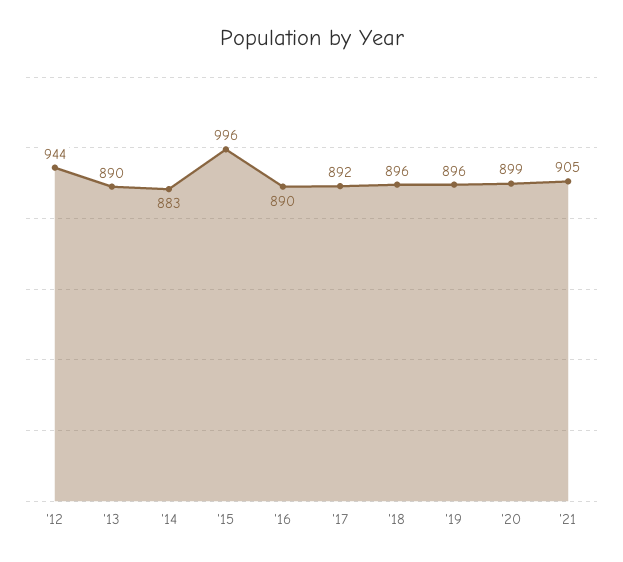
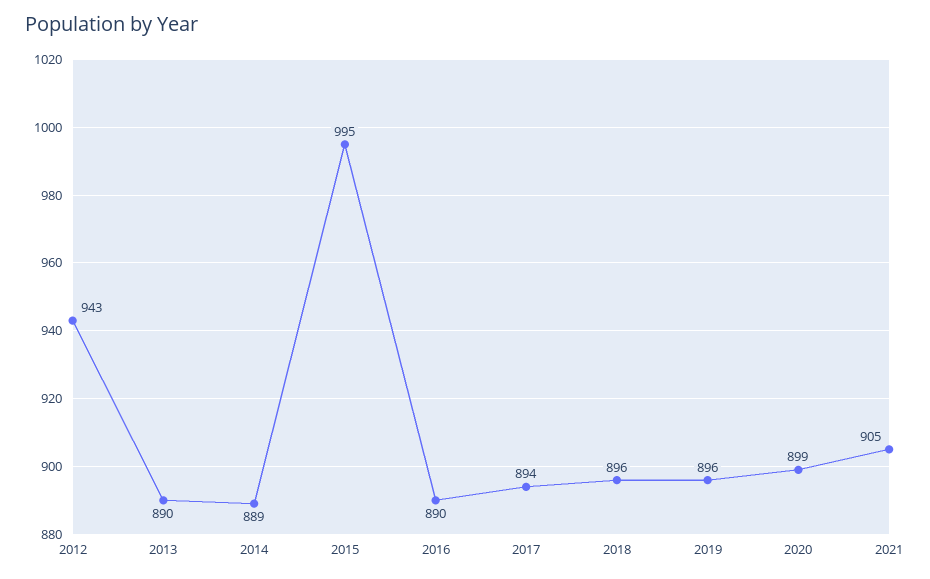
'12: 944 -> 943
'14: 883 -> 889
'15: 996 -> 995
'17: 892 -> 894

